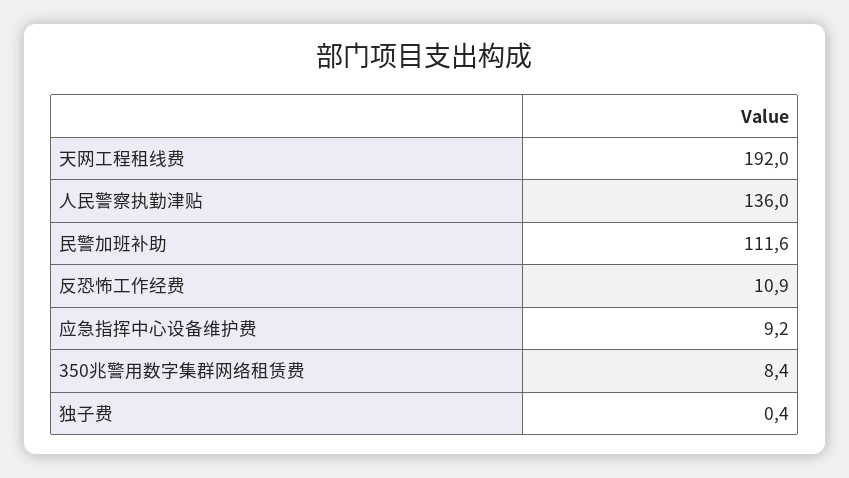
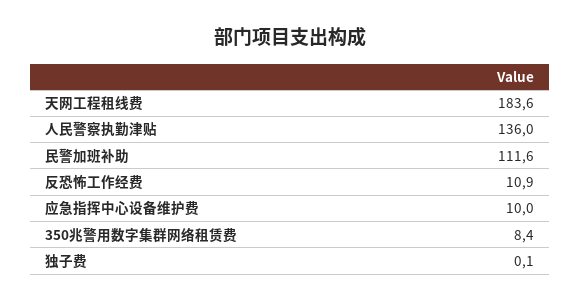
天网工程租线费: 192 -> 183.6
应急指挥中心设备维护费: 9.2 -> 10
独子费: 0.4 -> 0.1

